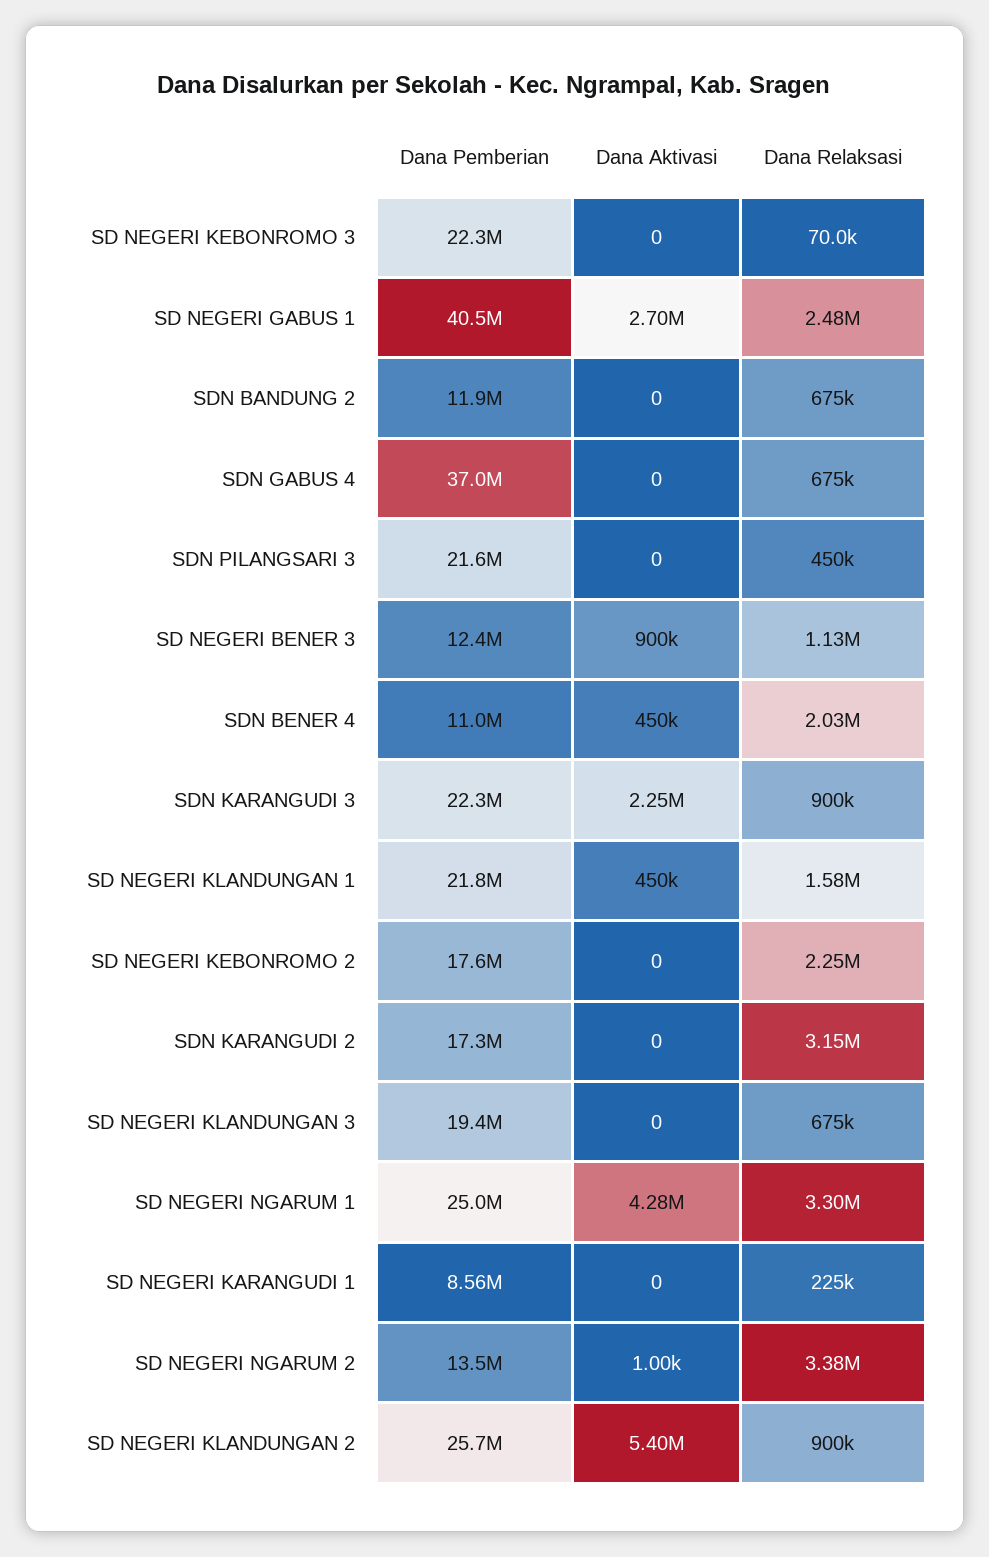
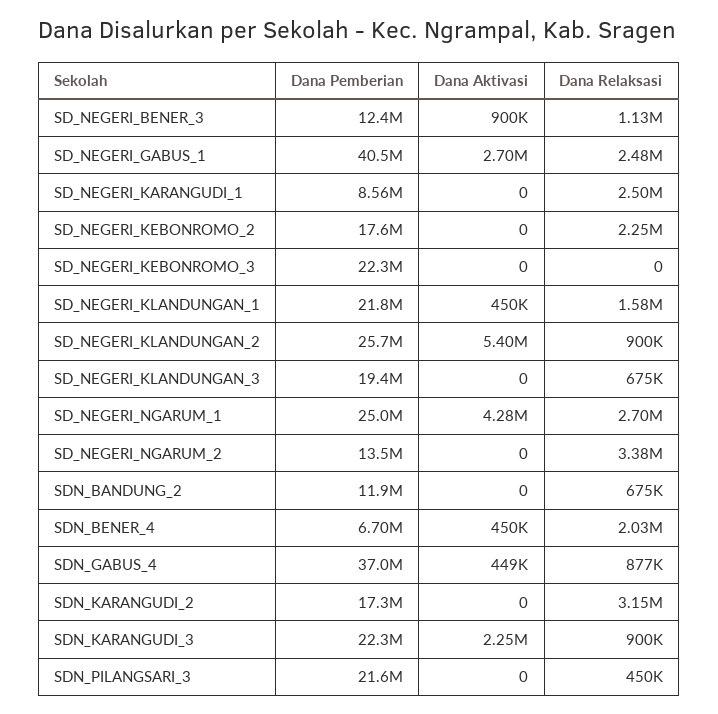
Dana Relaksasi, SD NEGERI KEBONROMO 3: 70000 -> 0
Dana Aktivasi, SDN GABUS 4: 0 -> 449000
Dana Relaksasi, SDN GABUS 4: 675000 -> 877000
Dana Pemberian, SDN BENER 4: 11000000 -> 6700000
Dana Relaksasi, SD NEGERI NGARUM 1: 3300000 -> 2700000
Dana Relaksasi, SD NEGERI KARANGUDI 1: 225000 -> 2500000
Dana Aktivasi, SD NEGERI NGARUM 2: 1000 -> 0

